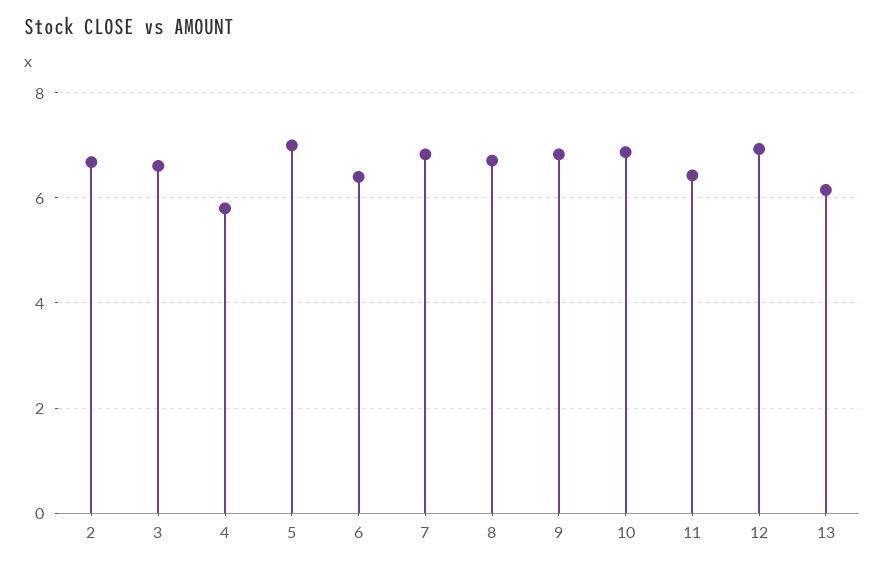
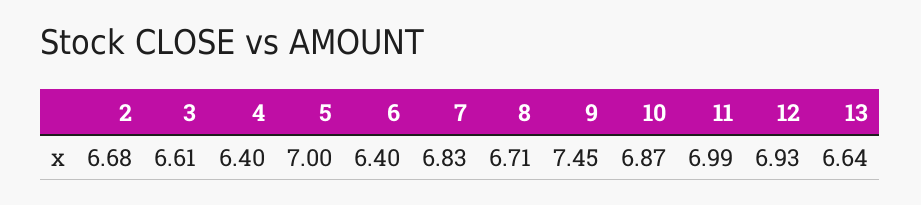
4: 5.8 -> 6.4
9: 6.8 -> 7.45
11: 6.4 -> 6.99
13: 6.2 -> 6.64

